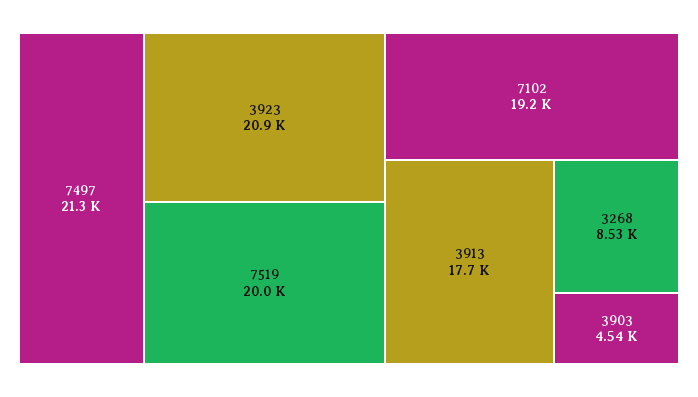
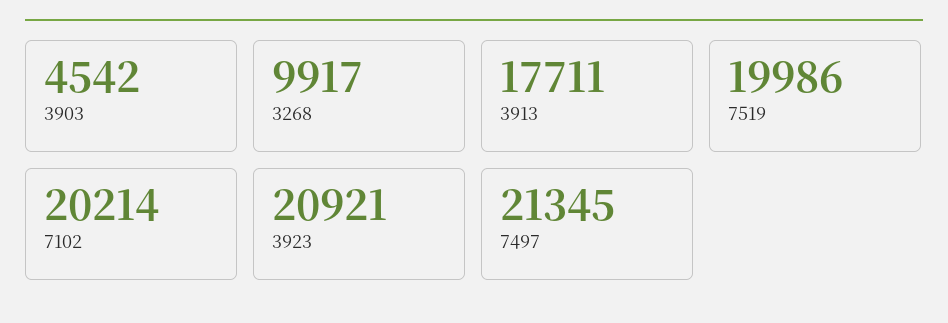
7102: 19200 -> 20214
3268: 8530 -> 9917

